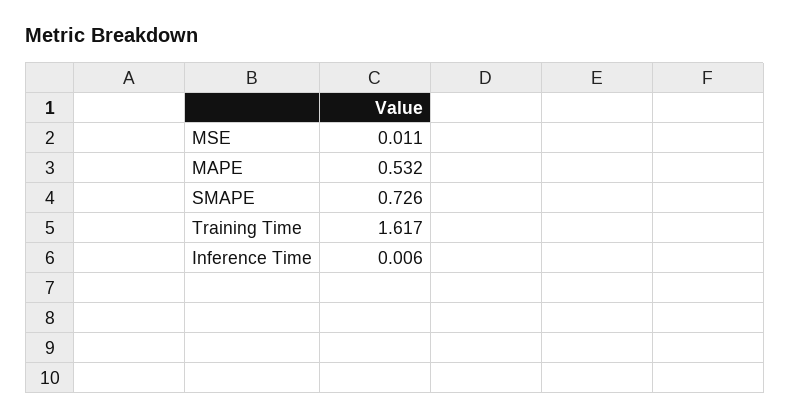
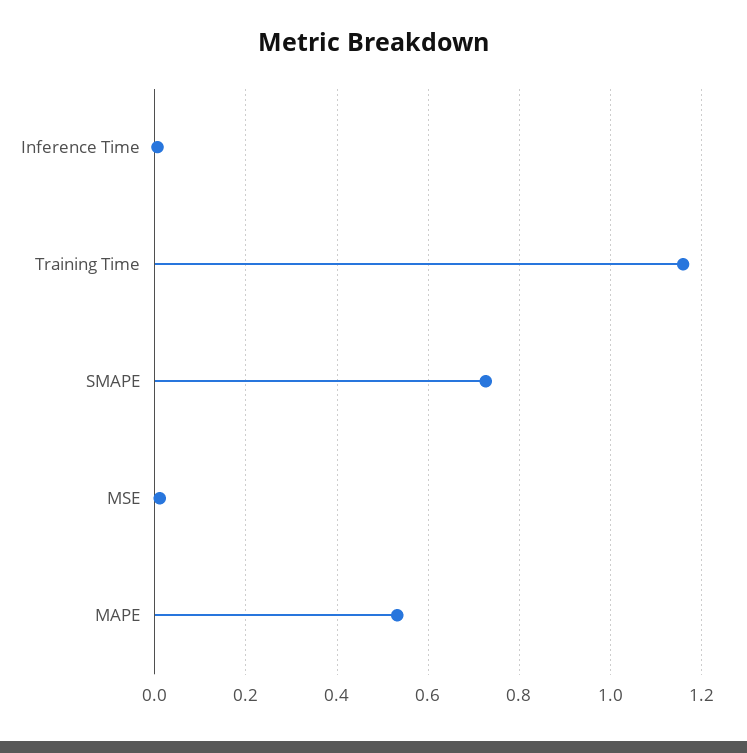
Training Time: 1.617 -> 1.16

